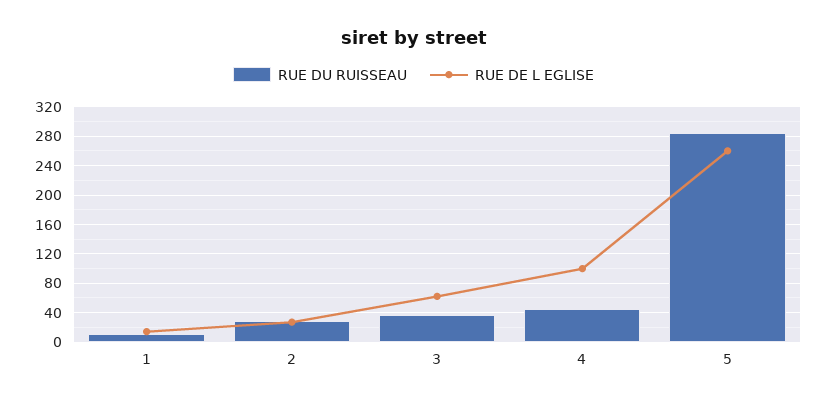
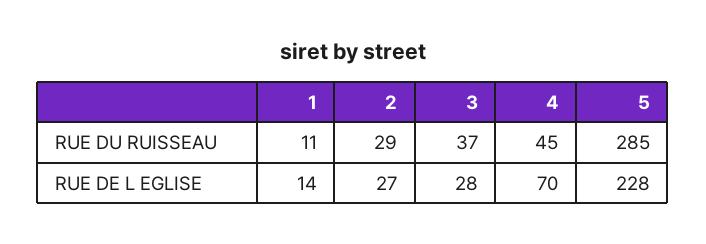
RUE DE L EGLISE, 3: 60 -> 28
RUE DE L EGLISE, 4: 100 -> 70
RUE DE L EGLISE, 5: 260 -> 228

